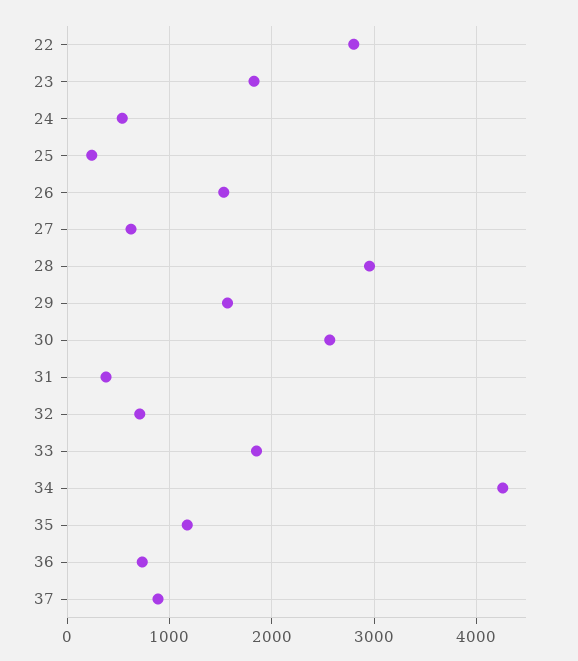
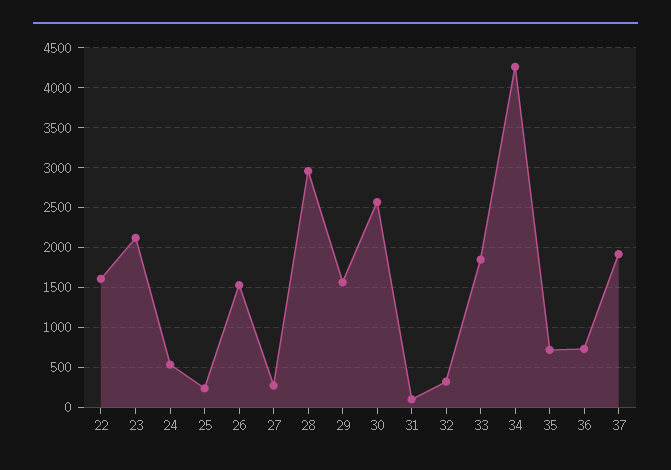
22: 2800 -> 1600
23: 1800 -> 2100
27: 600 -> 300
31: 400 -> 100
32: 700 -> 300
35: 1200 -> 700
37: 900 -> 1900

